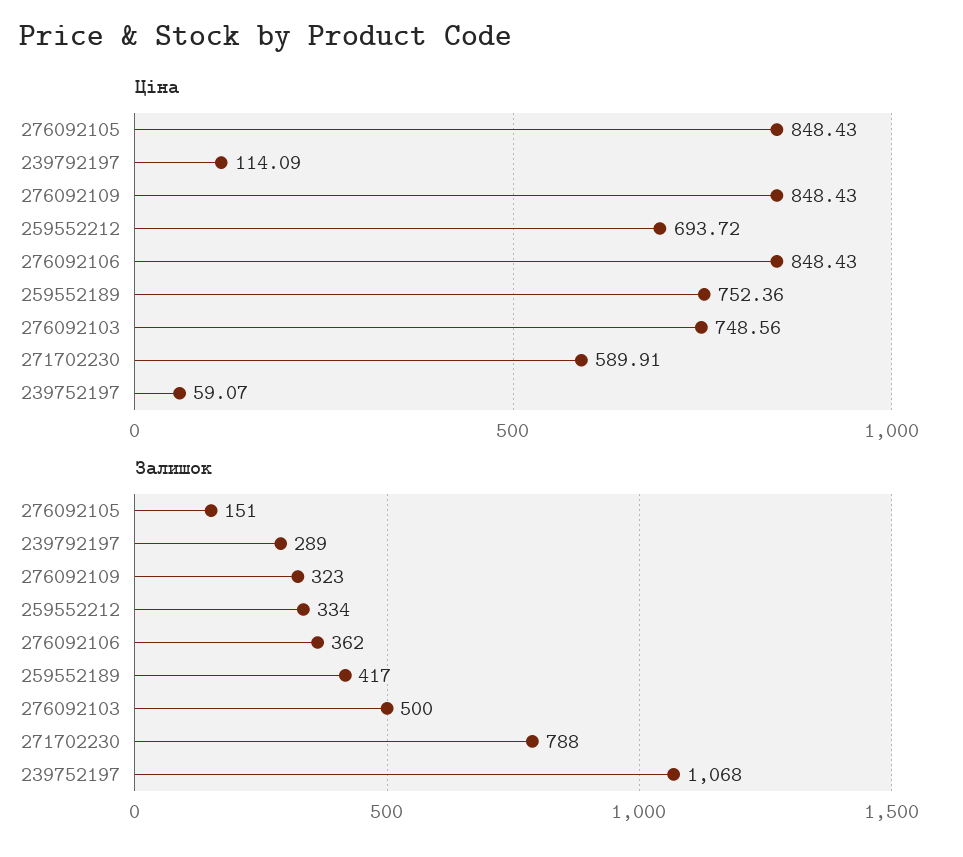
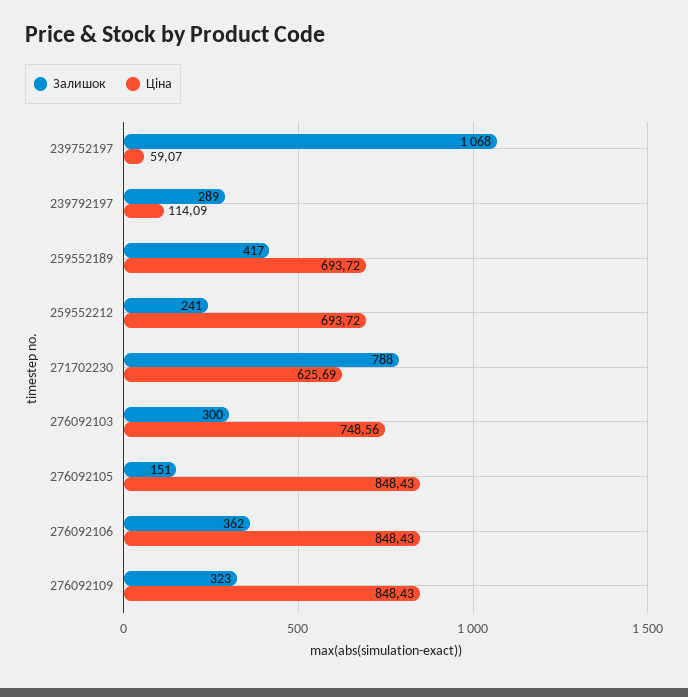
Ціна, 259552189: 752.36 -> 693.72
Ціна, 271702230: 589.91 -> 625.69
Залишок, 259552212: 334 -> 241
Залишок, 276092103: 500 -> 300

